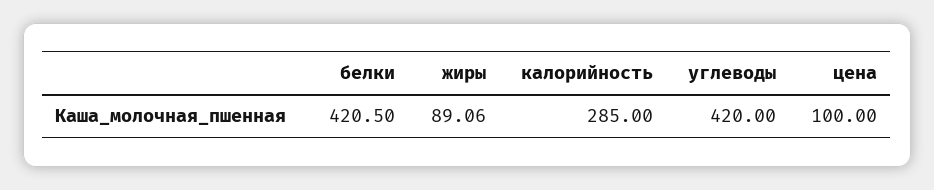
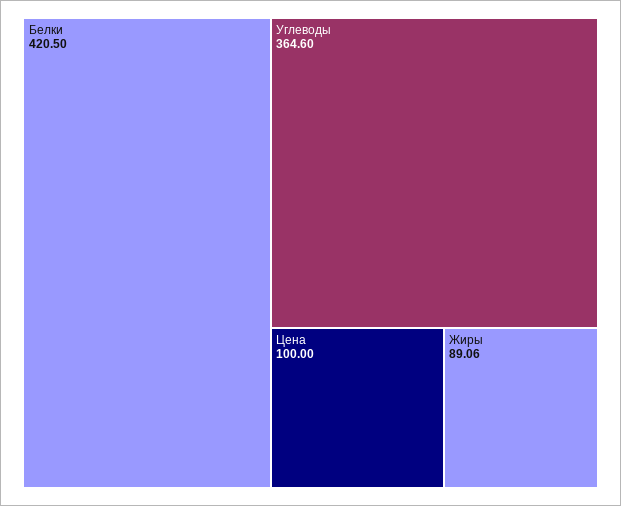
калорийность: 285 -> none
углеводы: 420 -> 364.6

